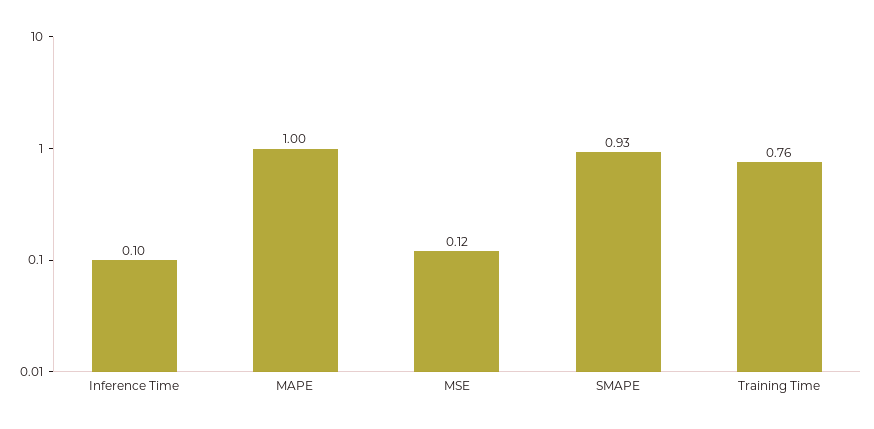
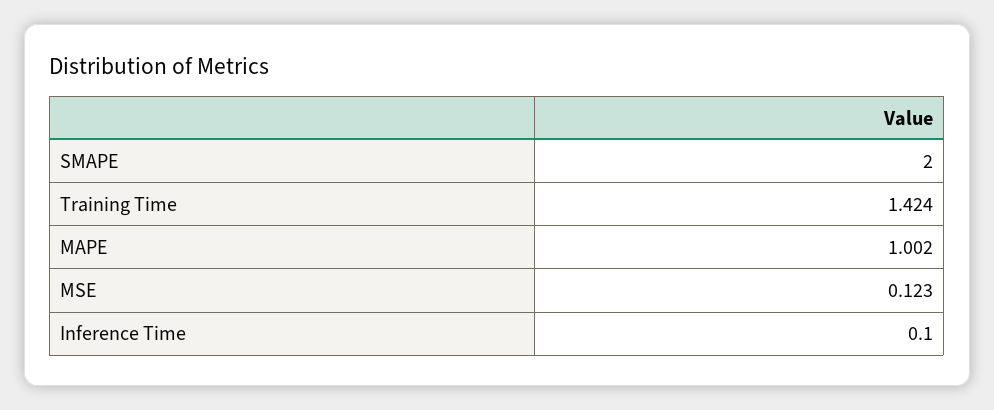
SMAPE: 0.93 -> 2
Training Time: 0.76 -> 1.424

